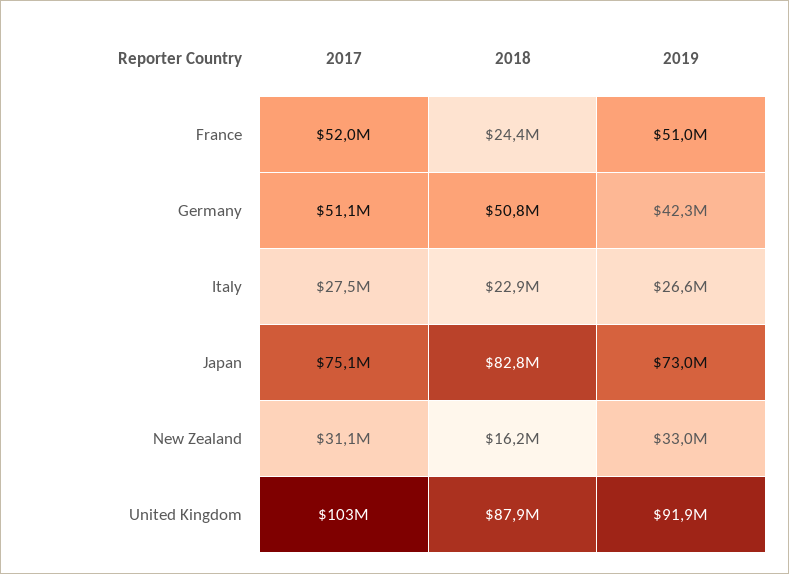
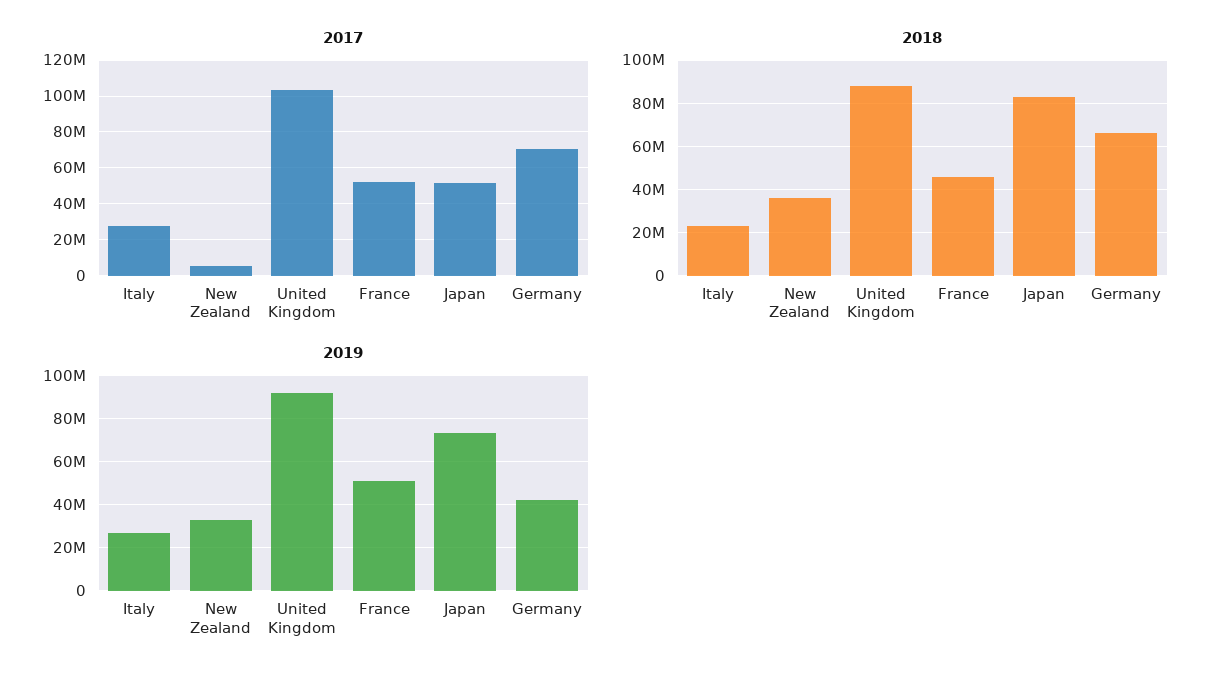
2018, France: 24400000 -> 45000000
2017, Germany: 51100000 -> 70000000
2018, Germany: 50800000 -> 65000000
2017, Japan: 75100000 -> 50000000
2017, New Zealand: 31100000 -> 5000000
2018, New Zealand: 16200000 -> 35000000

